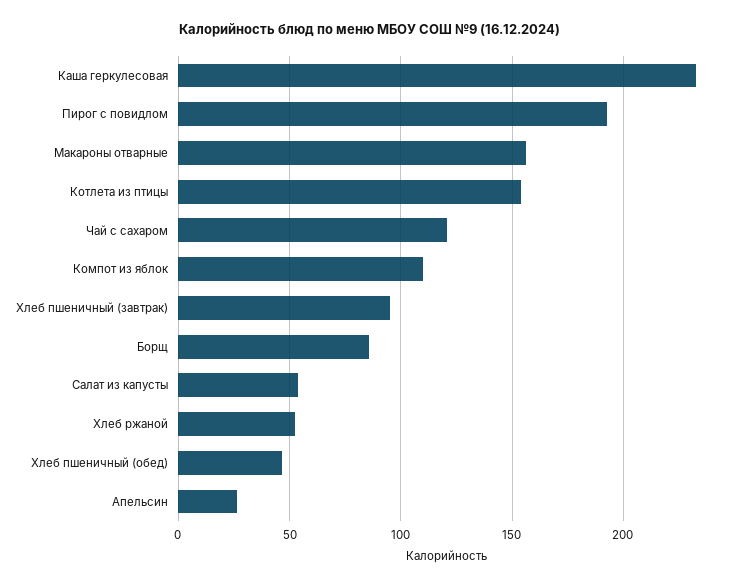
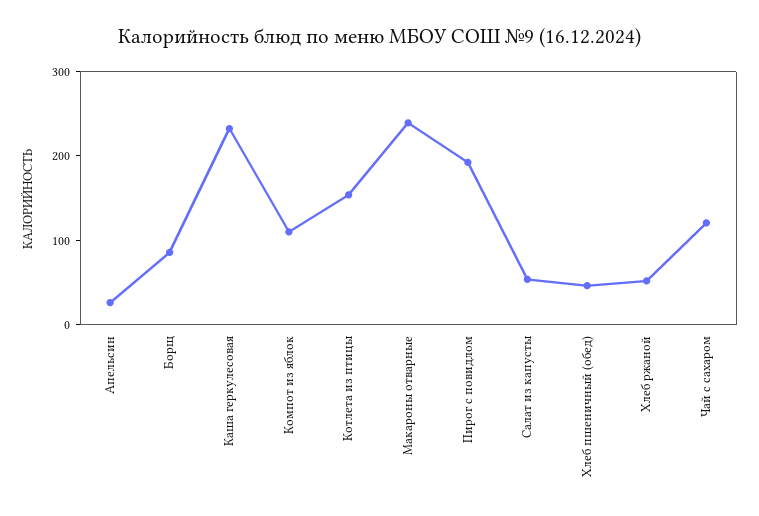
Макароны отварные: 155 -> 240
Хлеб пшеничный (завтрак): 95 -> none

